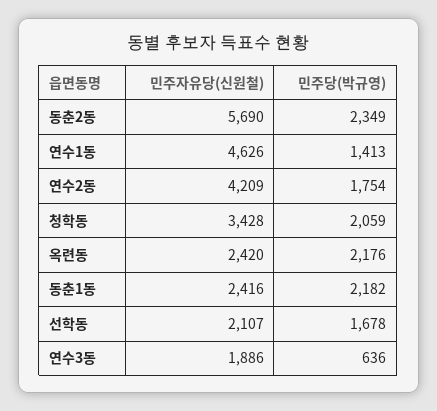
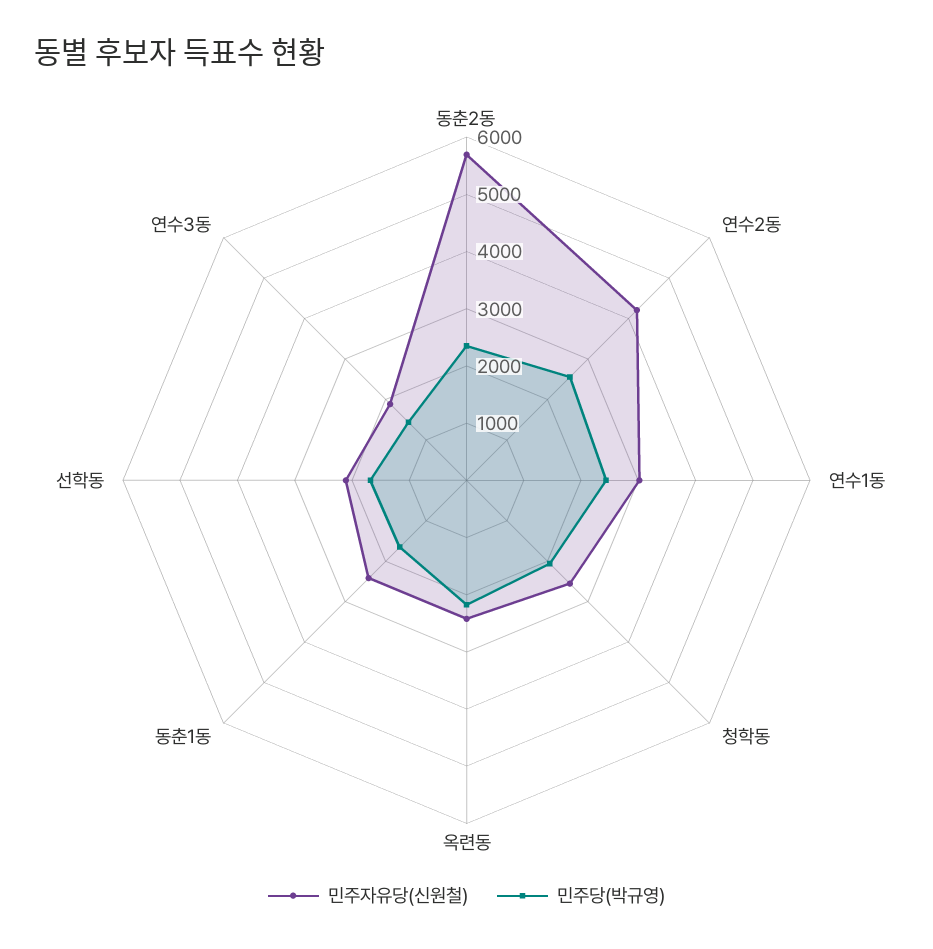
민주자유당(신원철), 연수1동: 4626 -> 3000
민주당(박규영), 연수1동: 1413 -> 2400
민주당(박규영), 연수2동: 1754 -> 2600
민주자유당(신원철), 청학동: 3428 -> 2600
민주당(박규영), 동춘1동: 2182 -> 1600
민주당(박규영), 연수3동: 636 -> 1400

